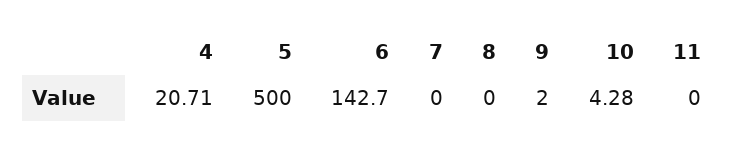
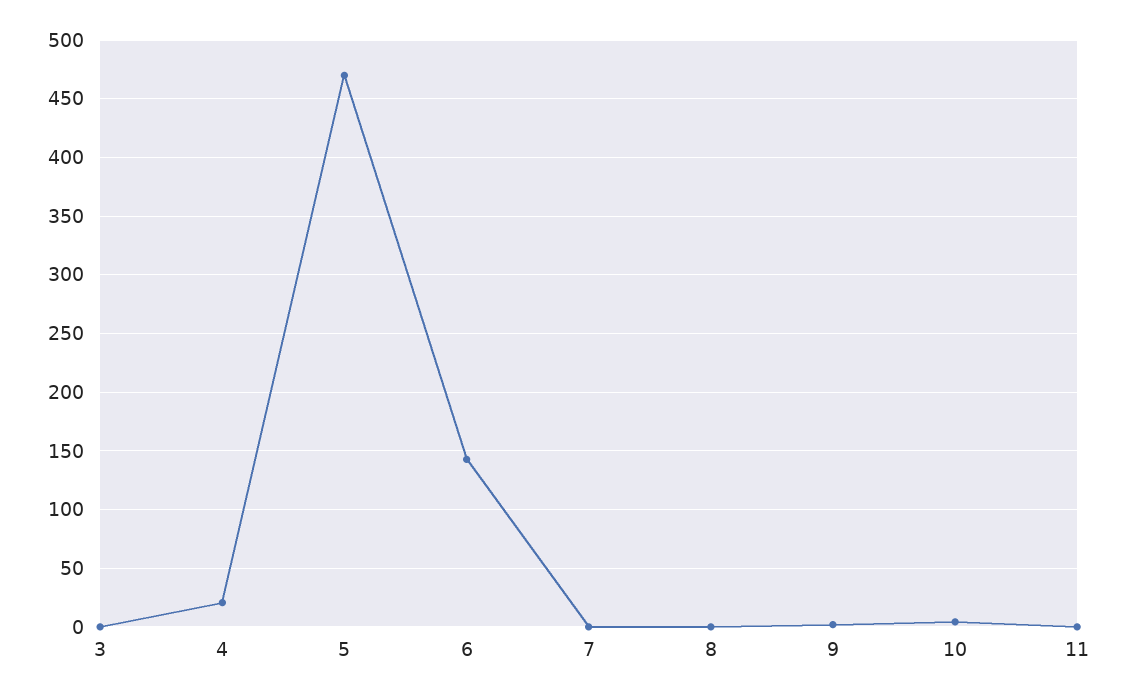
5: 500 -> 470
3: none -> 0

